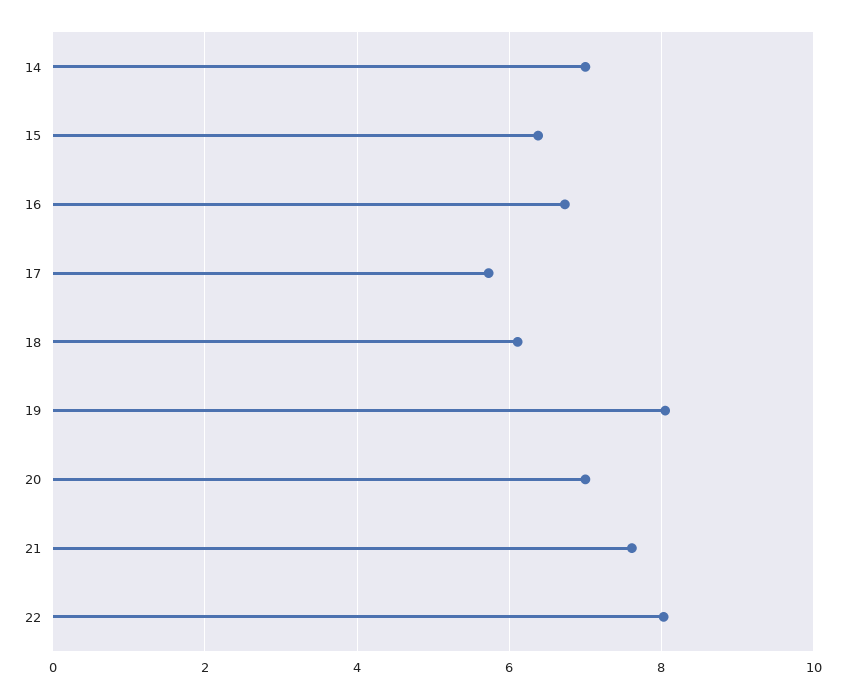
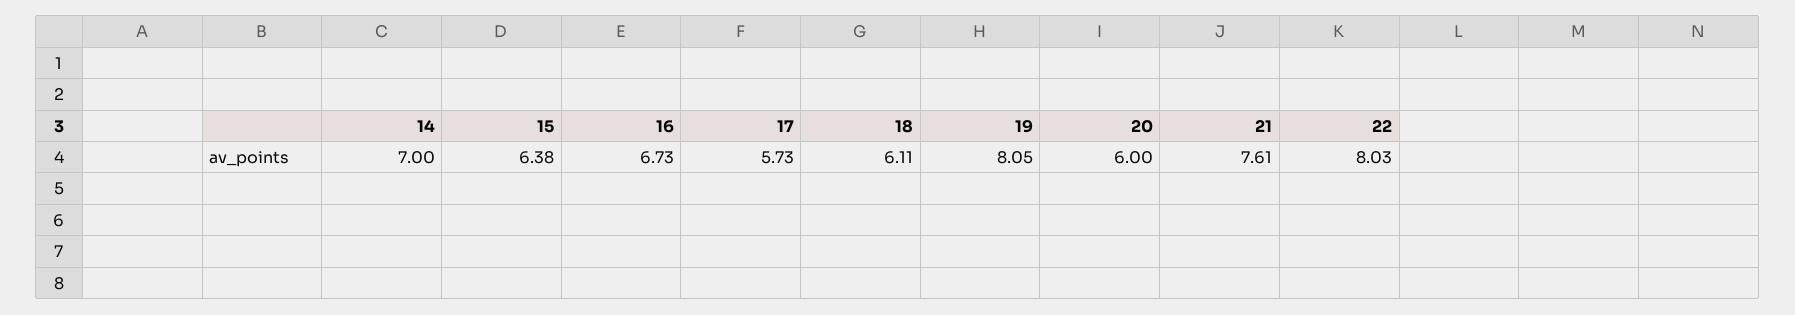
20: 7 -> 6

